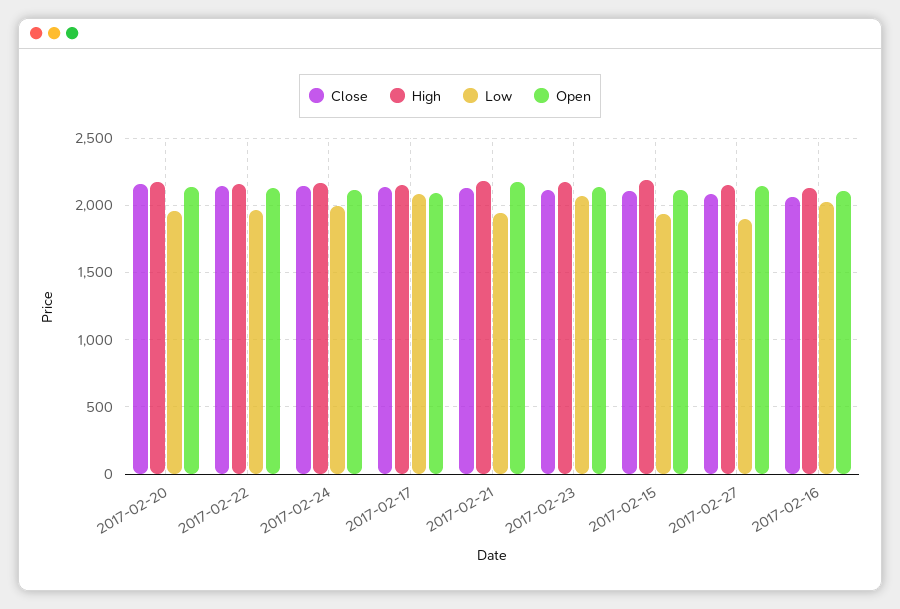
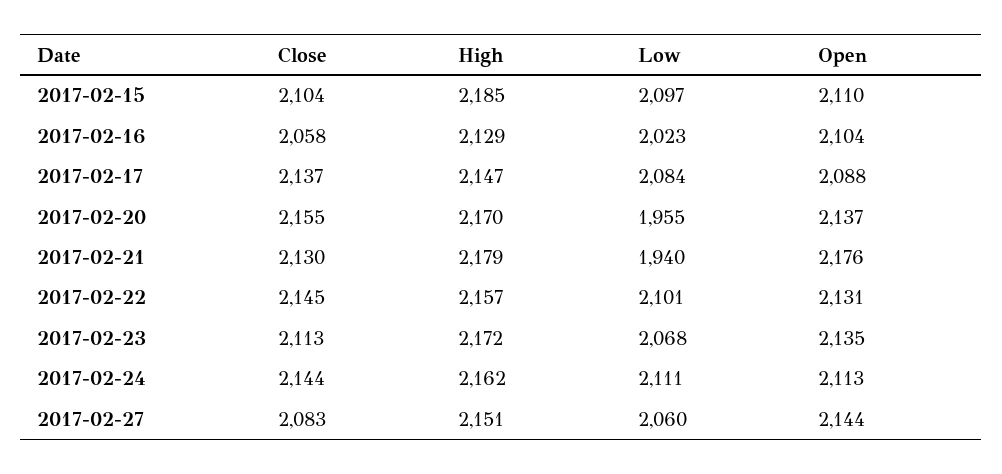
Low, 2017-02-22: 1950 -> 2101
Low, 2017-02-24: 2000 -> 2111
Low, 2017-02-15: 1950 -> 2097
Low, 2017-02-27: 1900 -> 2060

